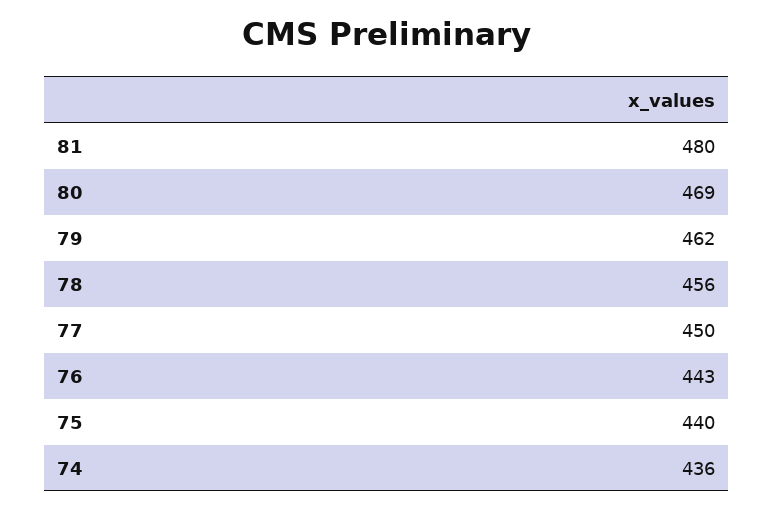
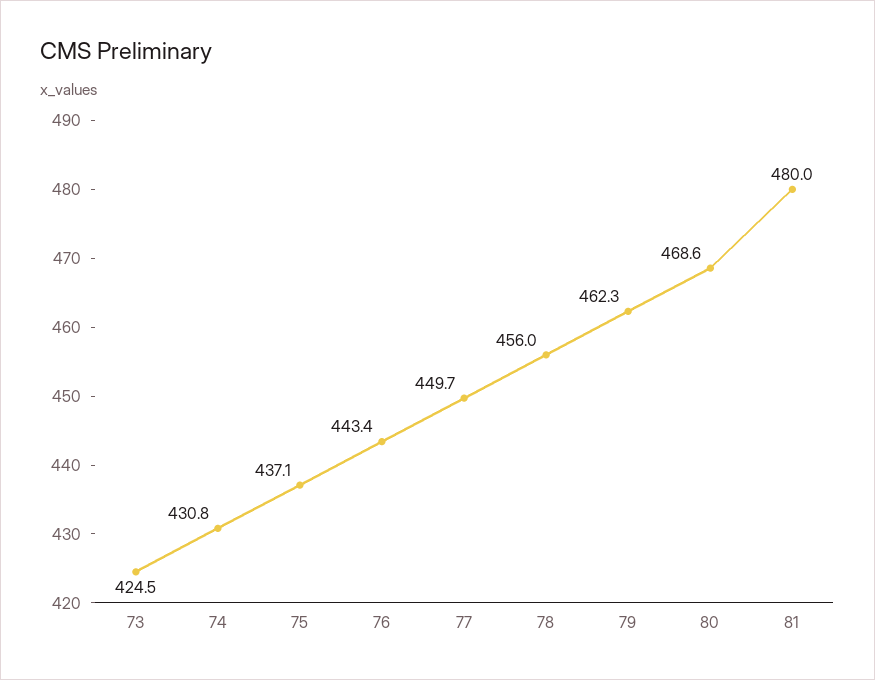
75: 440 -> 437.1
74: 436 -> 430.8
73: none -> 424.5

